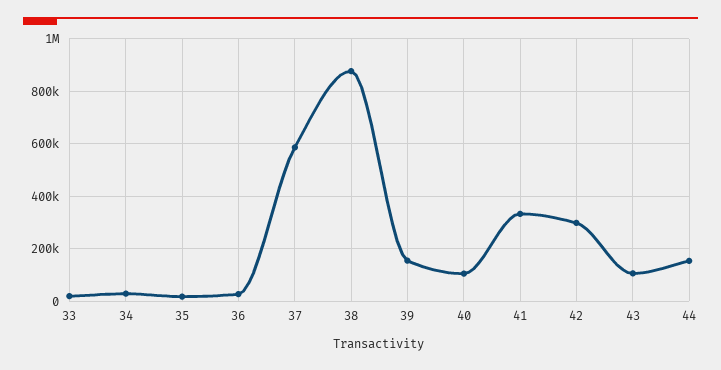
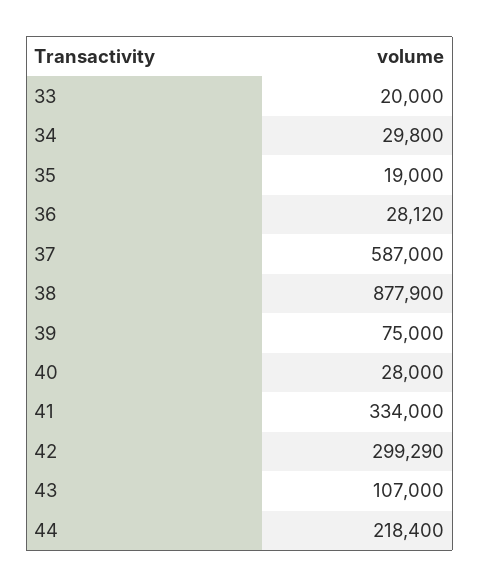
39: 150000 -> 75000
40: 100000 -> 28000
44: 150000 -> 218400

